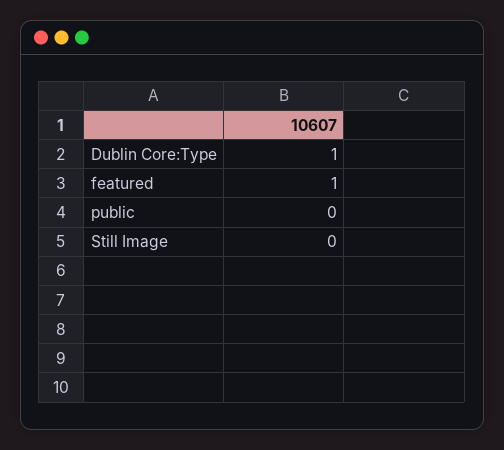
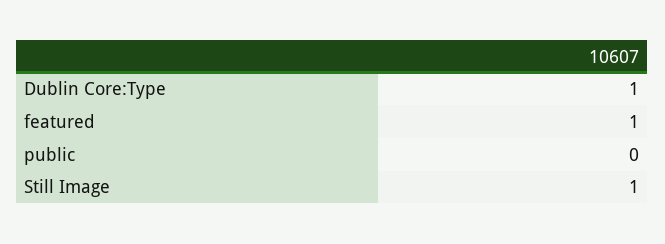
Still Image: 0 -> 1

